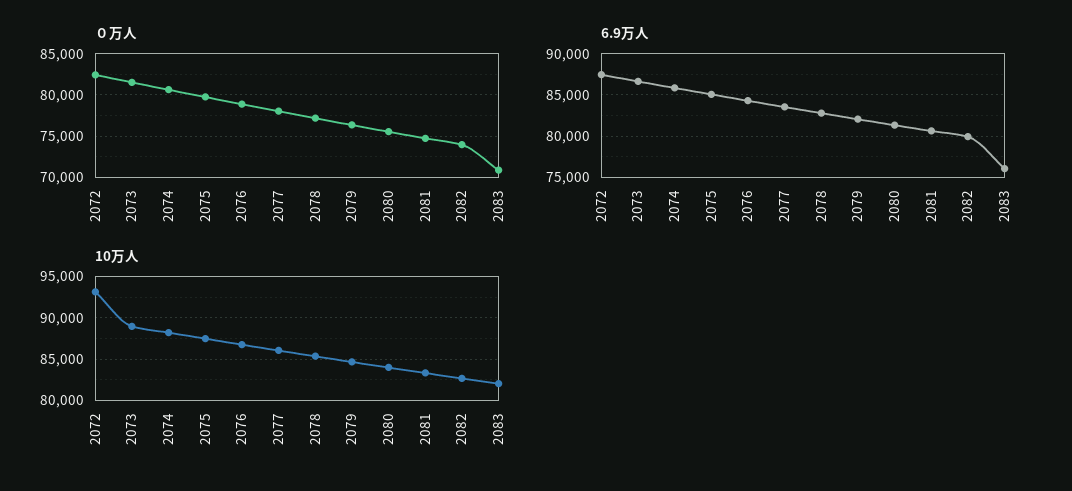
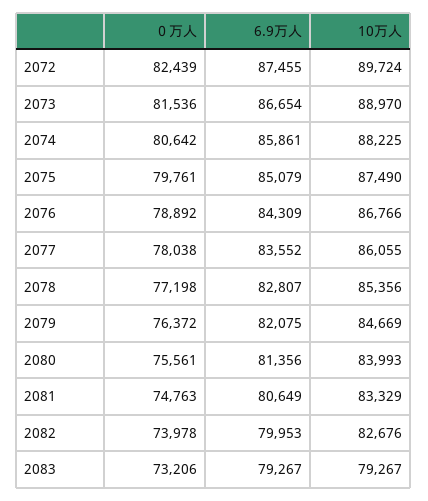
０万人, 2083: 71000 -> 73206
6.9万人, 2083: 76000 -> 79267
10万人, 2072: 93000 -> 89724
10万人, 2083: 82000 -> 79267

